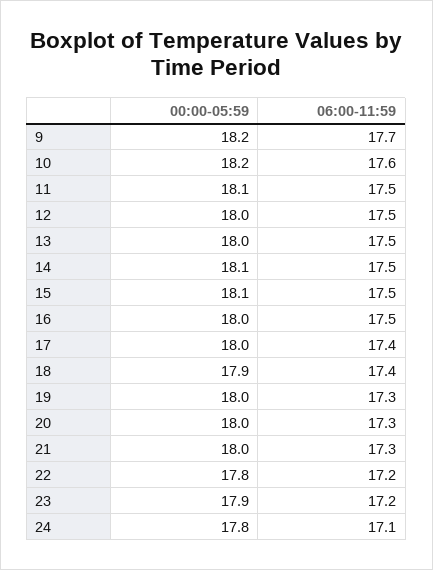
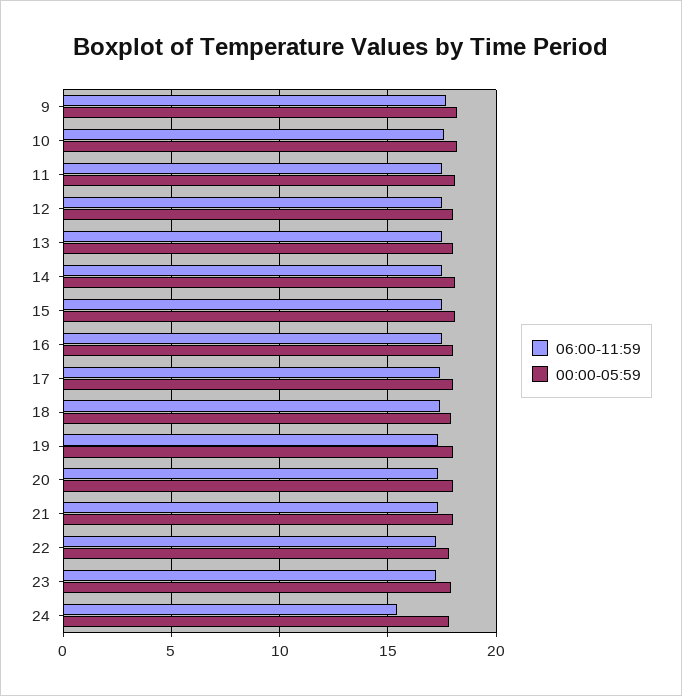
06:00-11:59, 24: 17.1 -> 15.5

